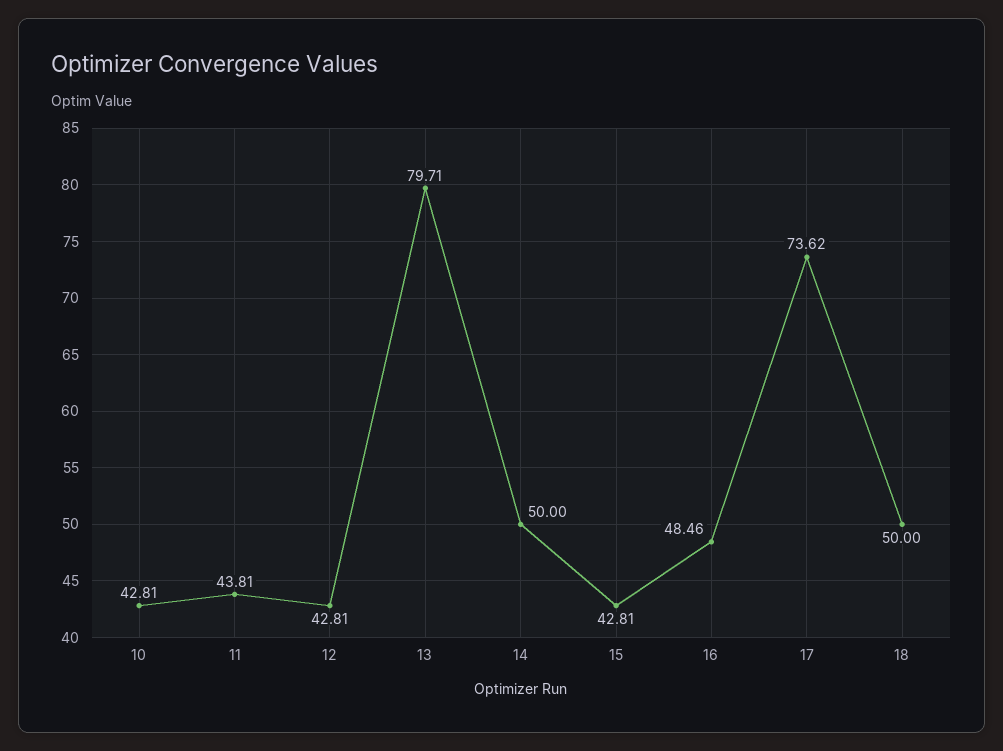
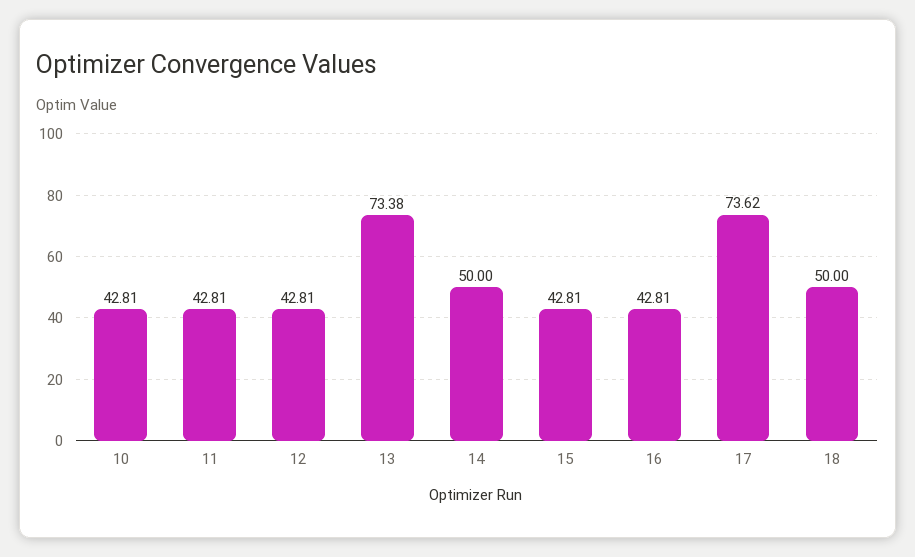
11: 43.81 -> 42.81
13: 79.71 -> 73.38
16: 48.46 -> 42.81

